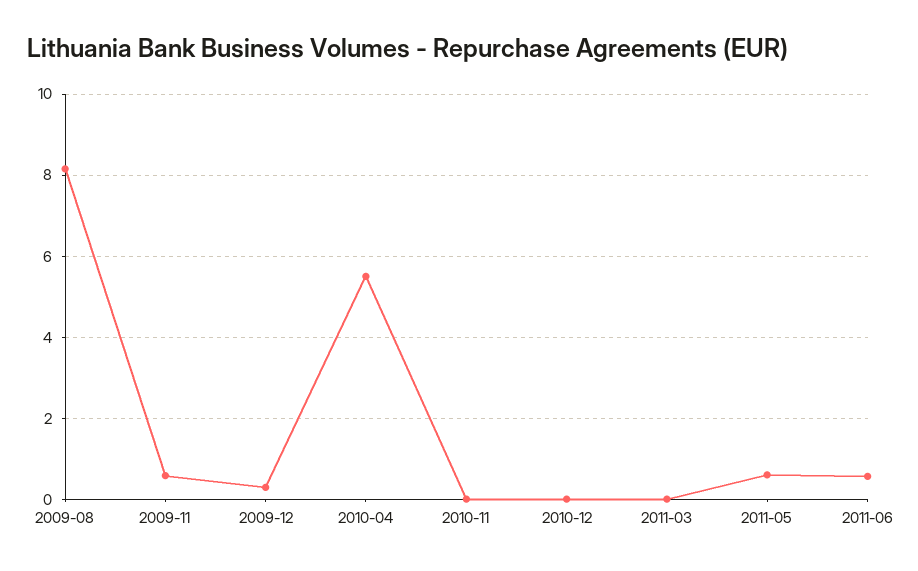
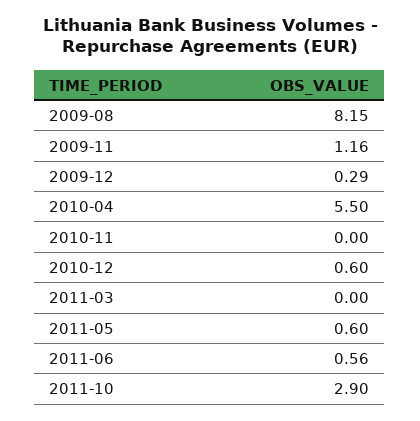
2009-11: 0.6 -> 1.16
2010-12: 0 -> 0.6
2011-10: none -> 2.9

